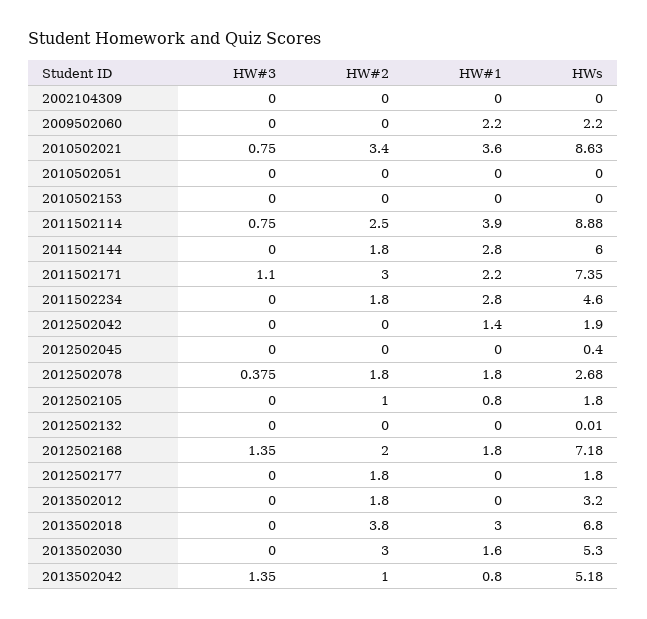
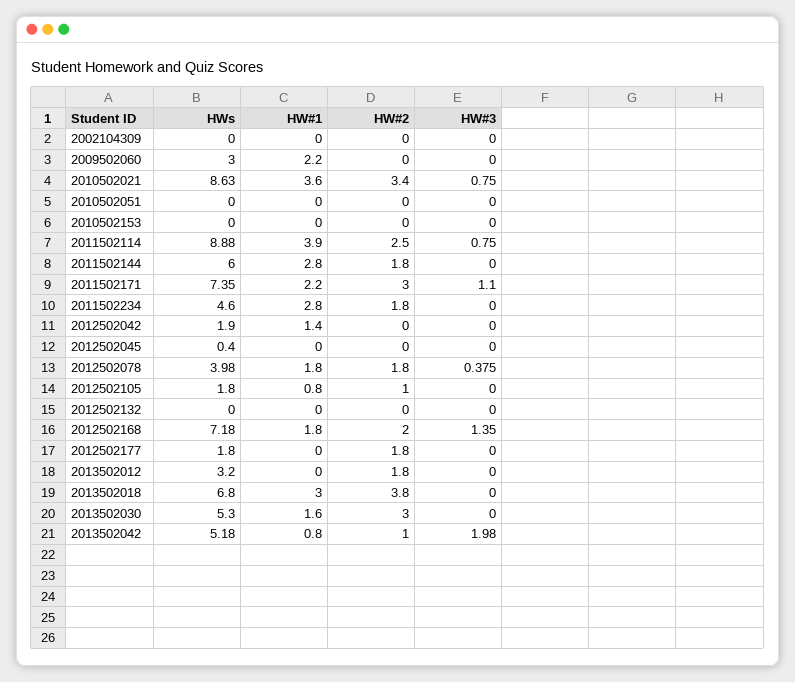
HWs, 2009502060: 2.2 -> 3
HWs, 2012502078: 2.68 -> 3.98
HWs, 2012502132: 0.01 -> 0
HW#3, 2013502042: 1.35 -> 1.98

